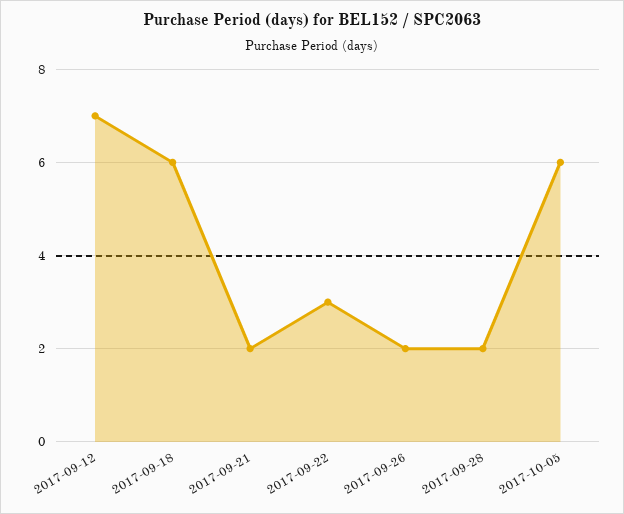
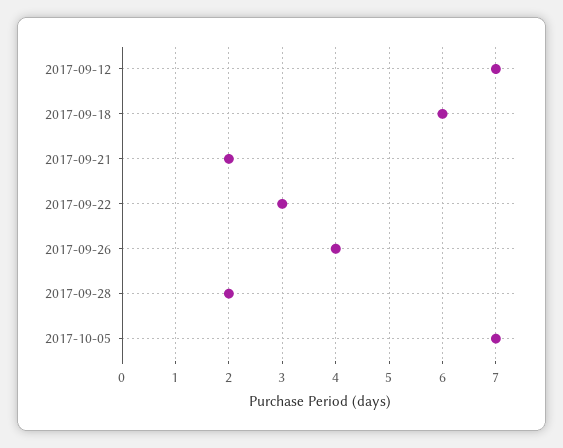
2017-09-26: 2 -> 4
2017-10-05: 6 -> 7

